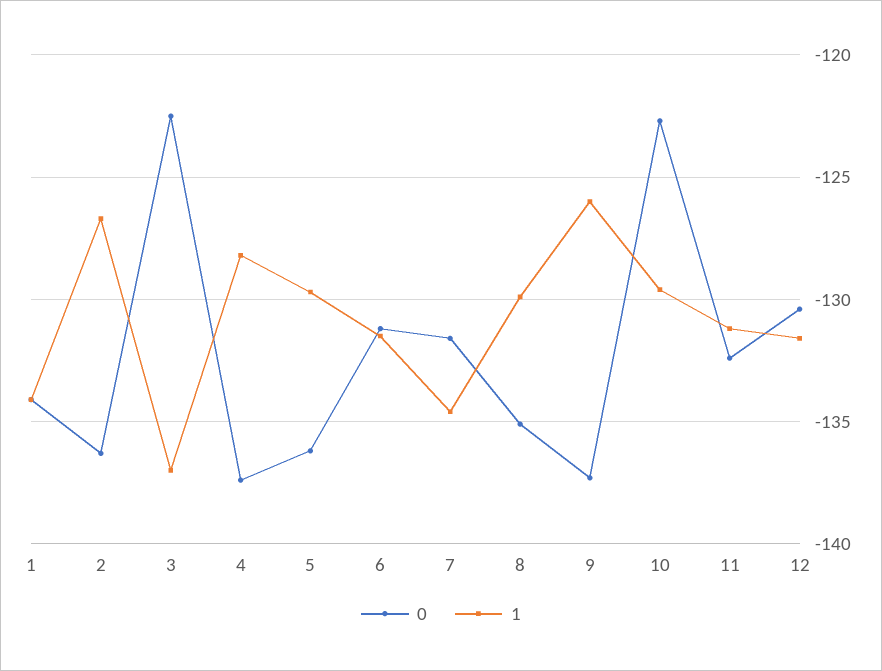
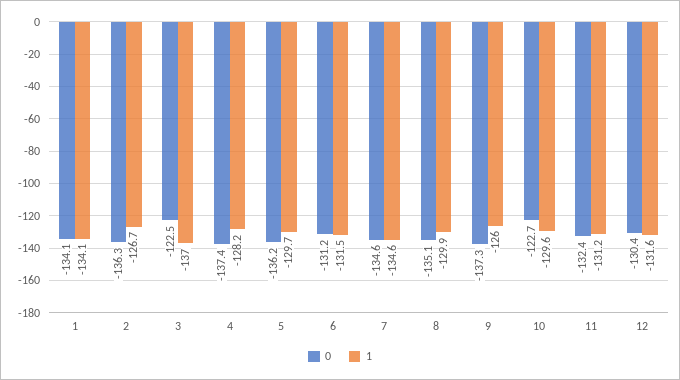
0, 7: -131.5 -> -134.6

